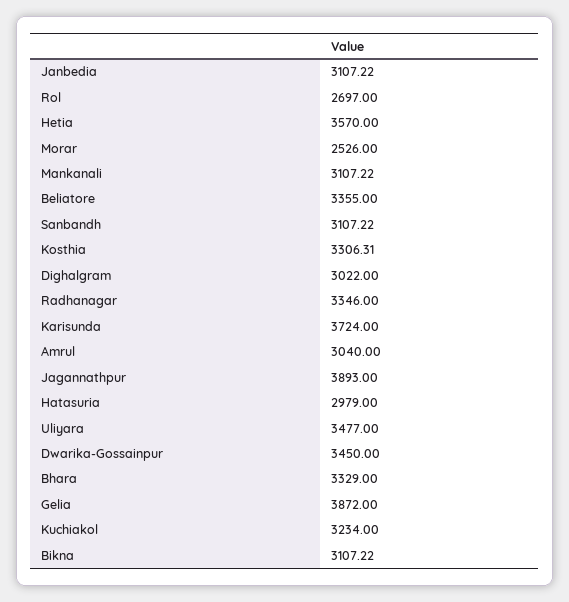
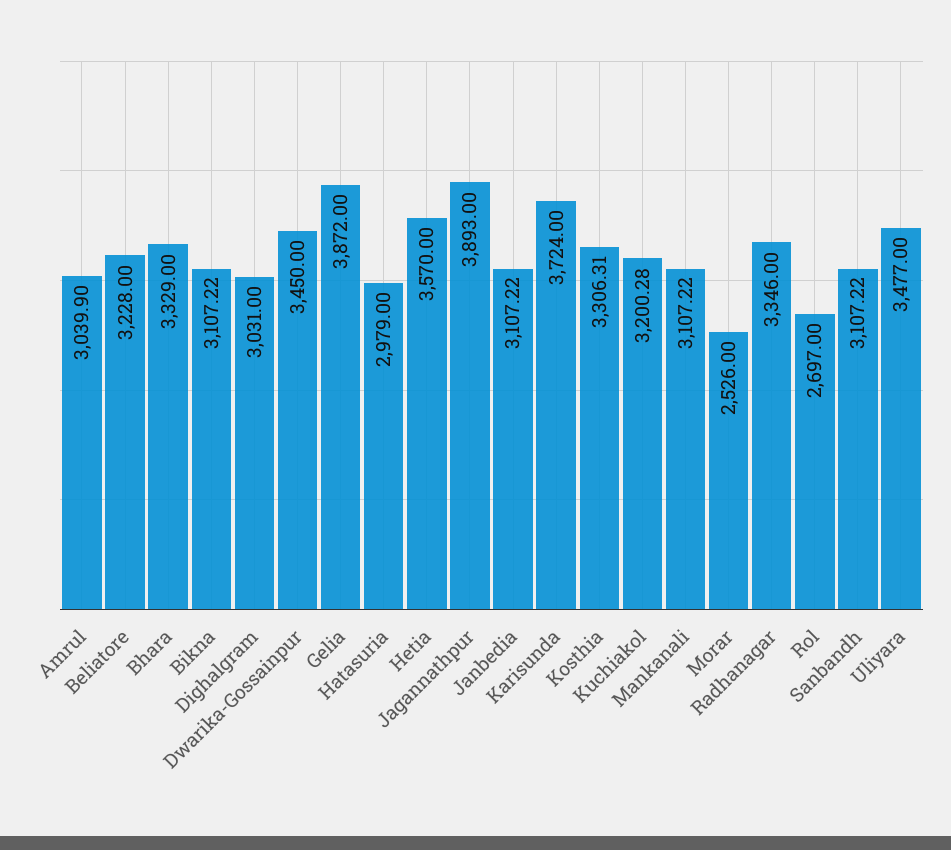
Beliatore: 3355 -> 3228
Dighalgram: 3022 -> 3031
Amrul: 3040 -> 3039.9
Kuchiakol: 3234 -> 3200.28

